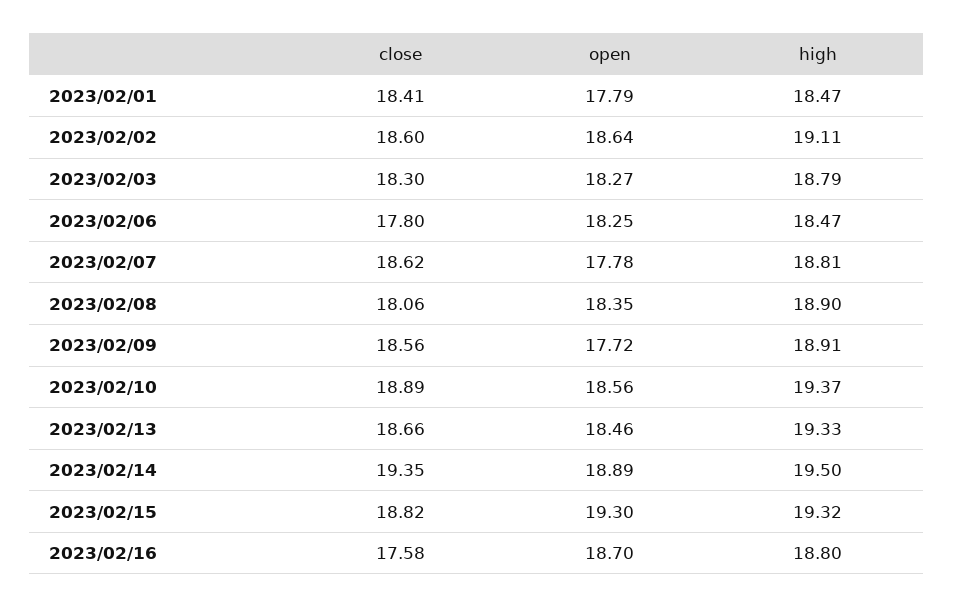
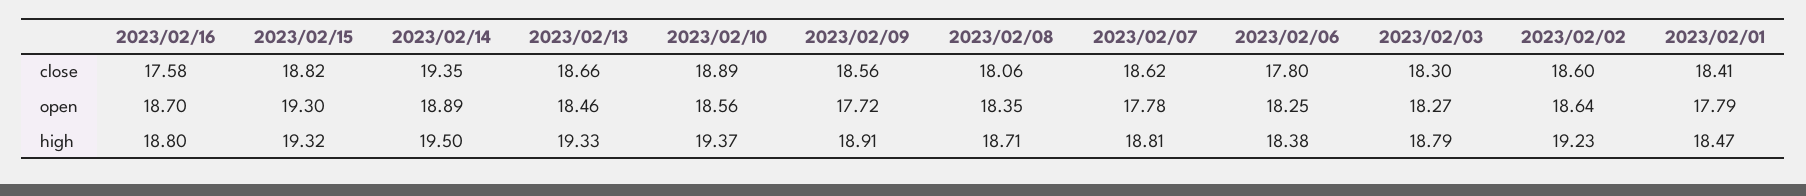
high, 2023/02/02: 19.11 -> 19.23
high, 2023/02/06: 18.47 -> 18.38
high, 2023/02/08: 18.9 -> 18.71

